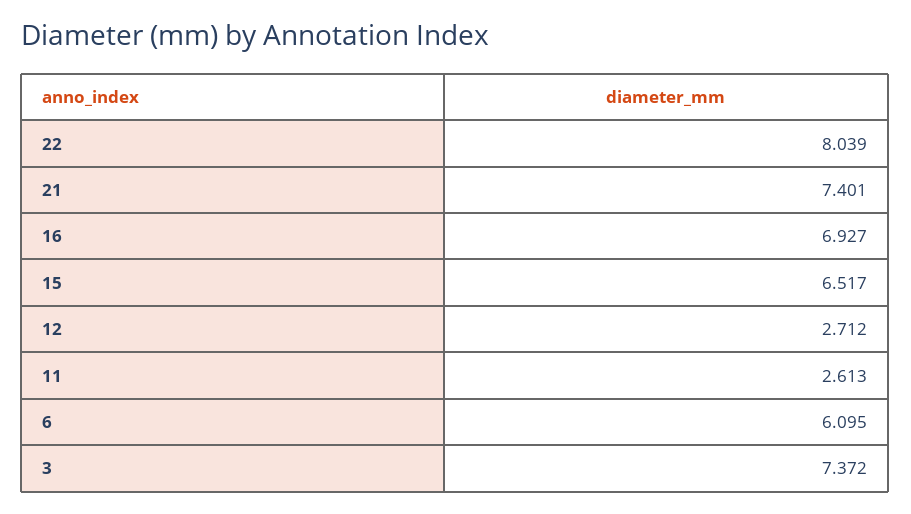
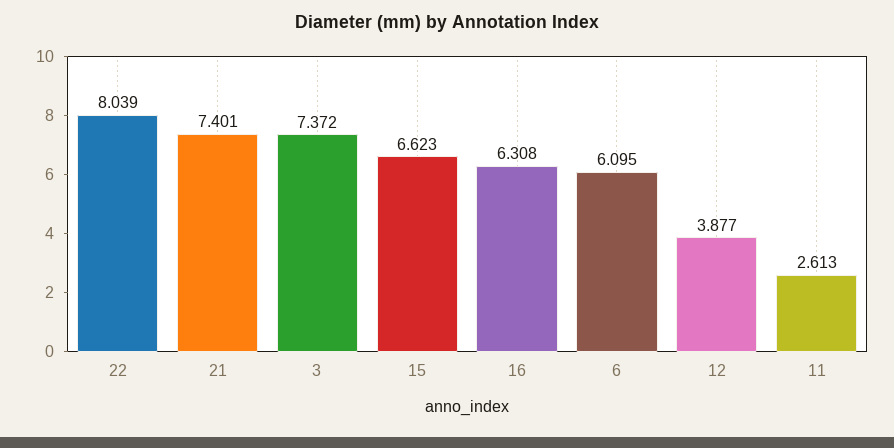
16: 6.927 -> 6.308
15: 6.517 -> 6.623
12: 2.712 -> 3.877

